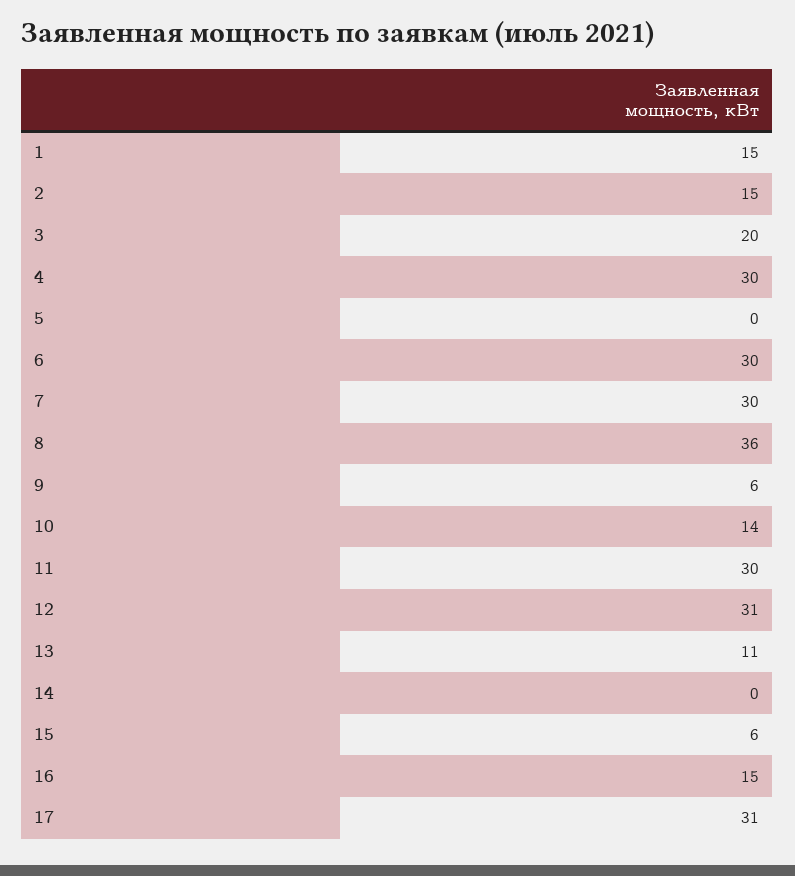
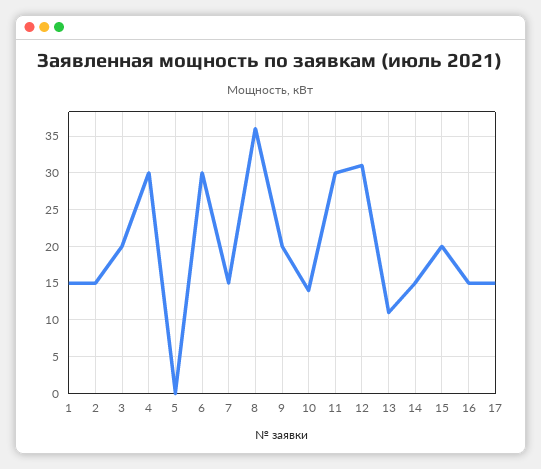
7: 30 -> 15
9: 6 -> 20
14: 0 -> 15
15: 6 -> 20
17: 31 -> 15

